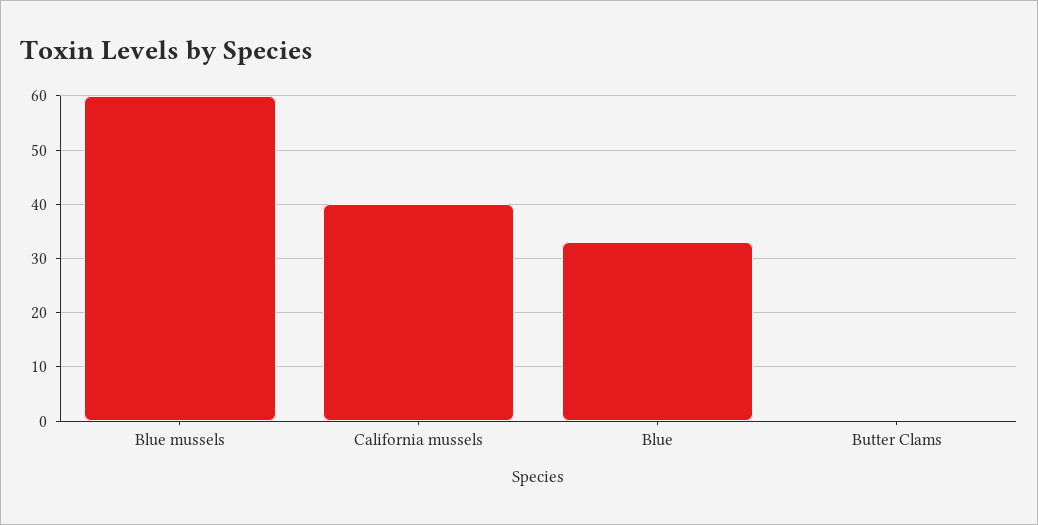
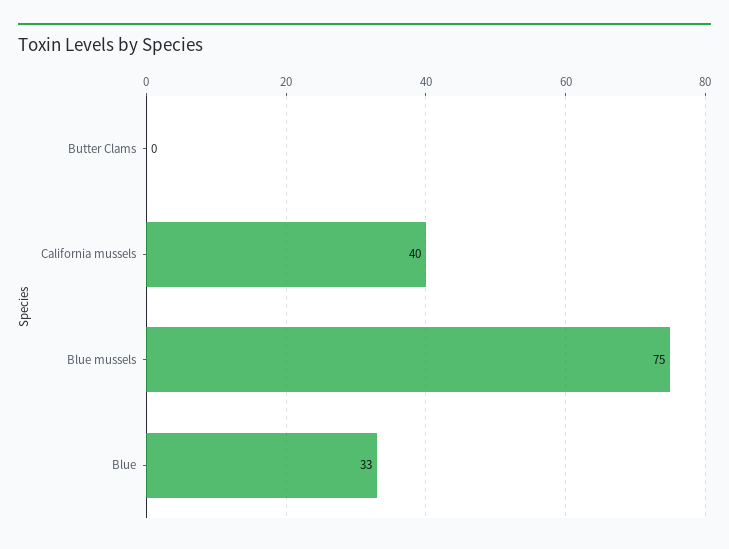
Blue mussels: 60 -> 75

